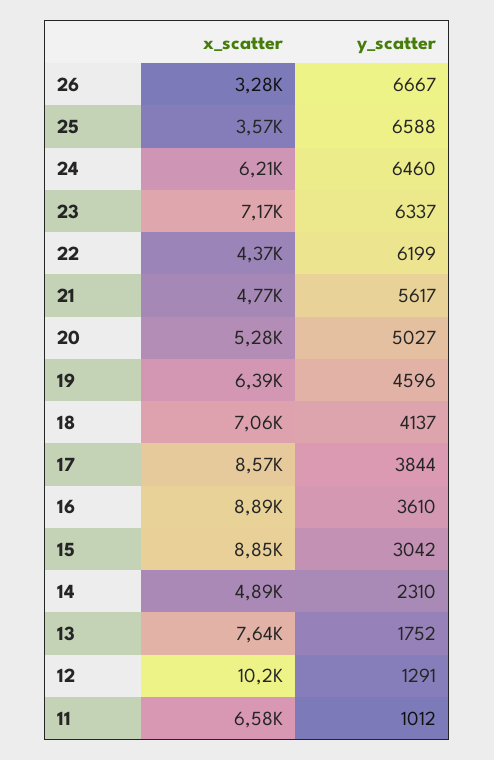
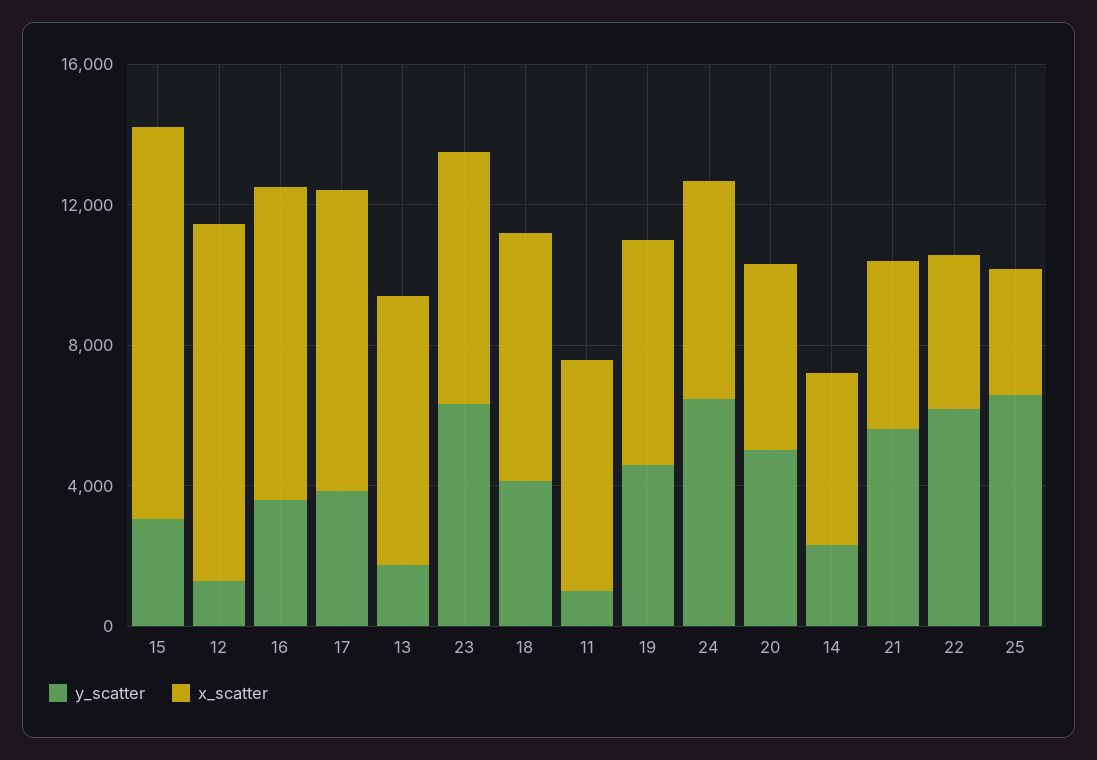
x_scatter, 26: 3280 -> none
y_scatter, 26: 6667 -> none
x_scatter, 15: 8850 -> 11000

